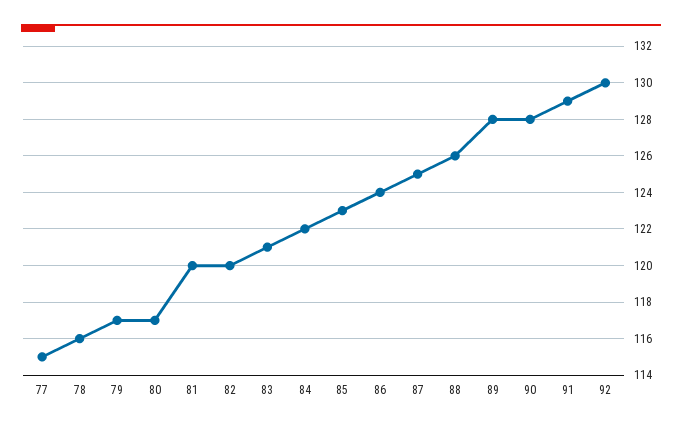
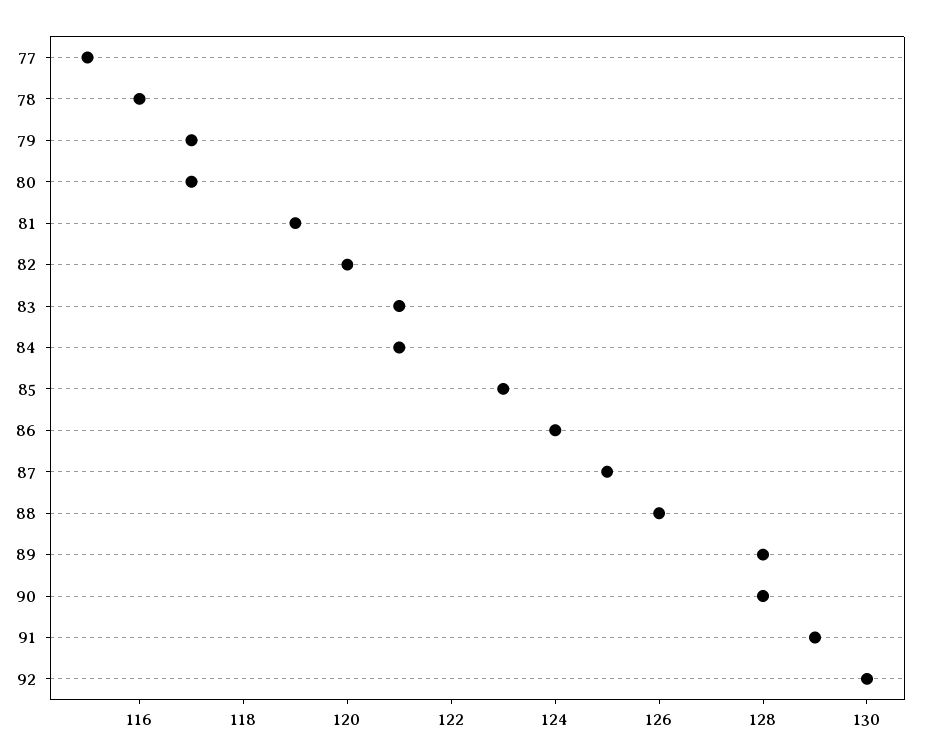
81: 120 -> 119
84: 122 -> 121

